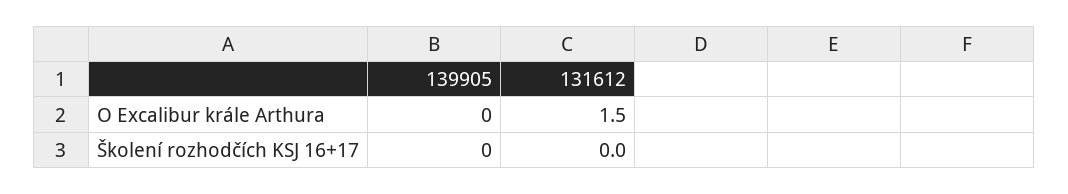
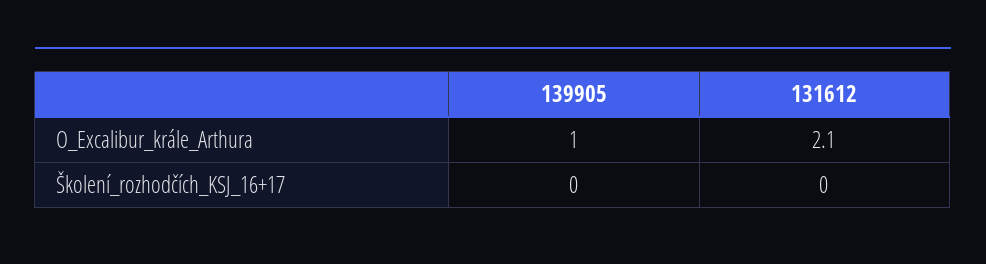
139905, O Excalibur krále Arthura: 0 -> 1
131612, O Excalibur krále Arthura: 1.5 -> 2.1

